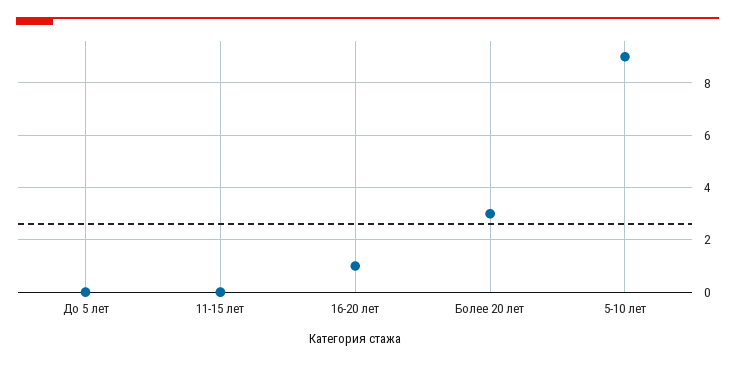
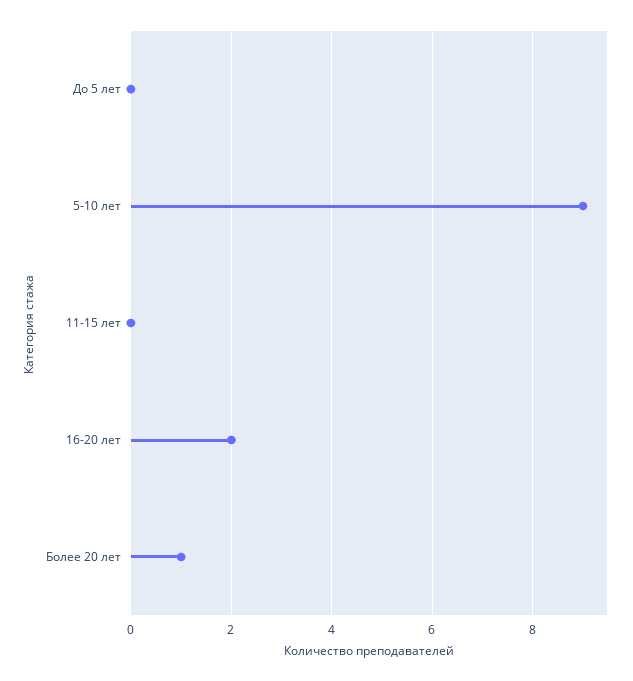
16-20 лет: 1 -> 2
Более 20 лет: 3 -> 1

